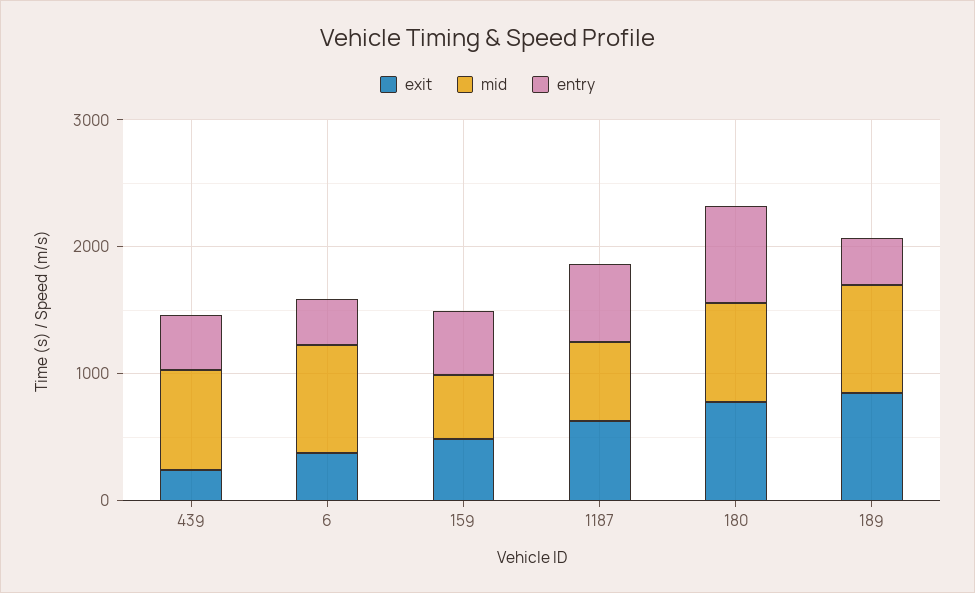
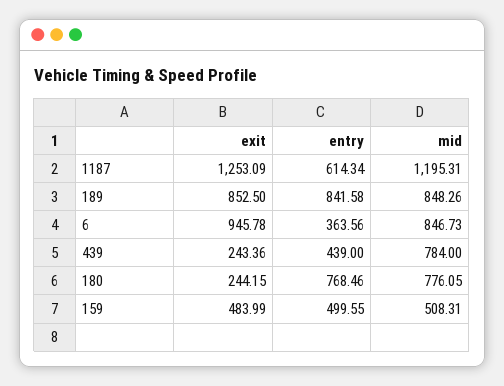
exit, 6: 400 -> 945.78
exit, 1187: 600 -> 1253.09
mid, 1187: 600 -> 1195.31
exit, 180: 800 -> 244.15
entry, 189: 400 -> 841.58

